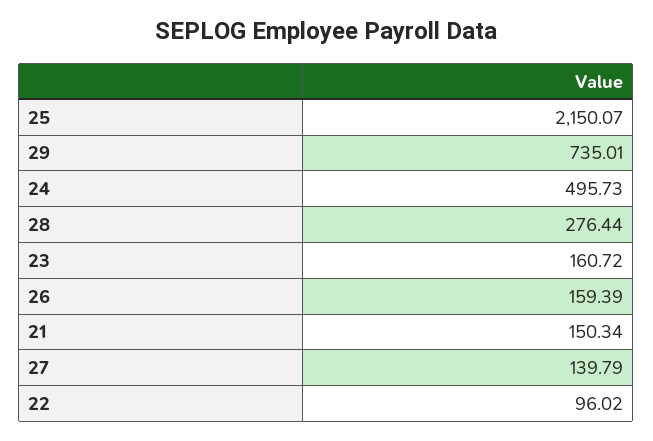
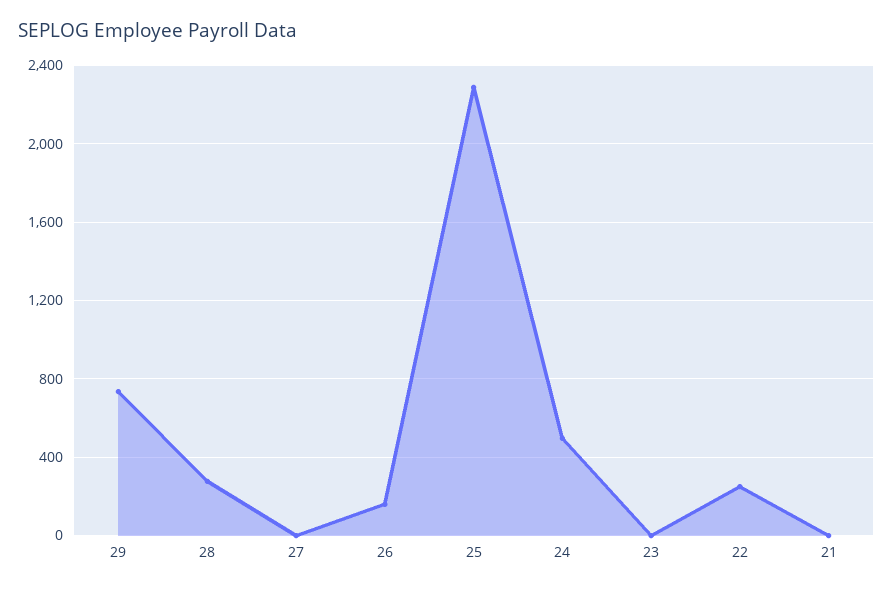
25: 2150.07 -> 2300
23: 160.72 -> 0
21: 150.34 -> 0
27: 139.79 -> 0
22: 96.02 -> 250

